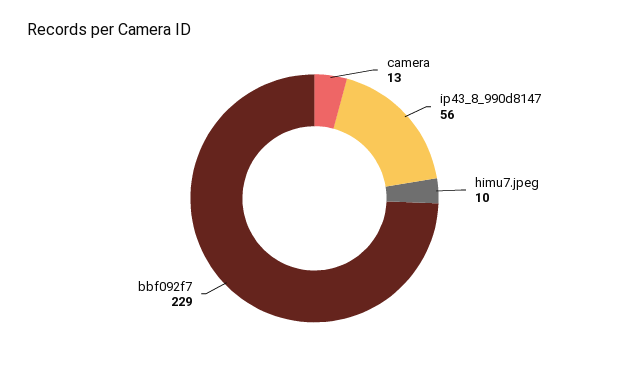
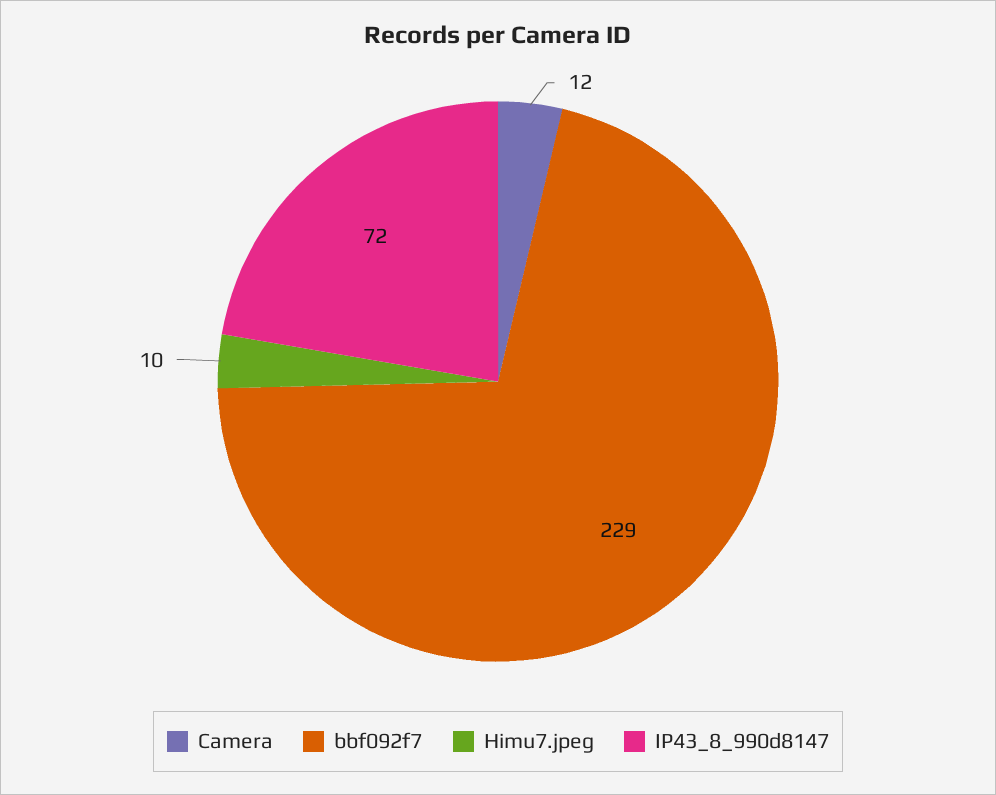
camera: 13 -> 12
ip43_8_990d8147: 56 -> 72

